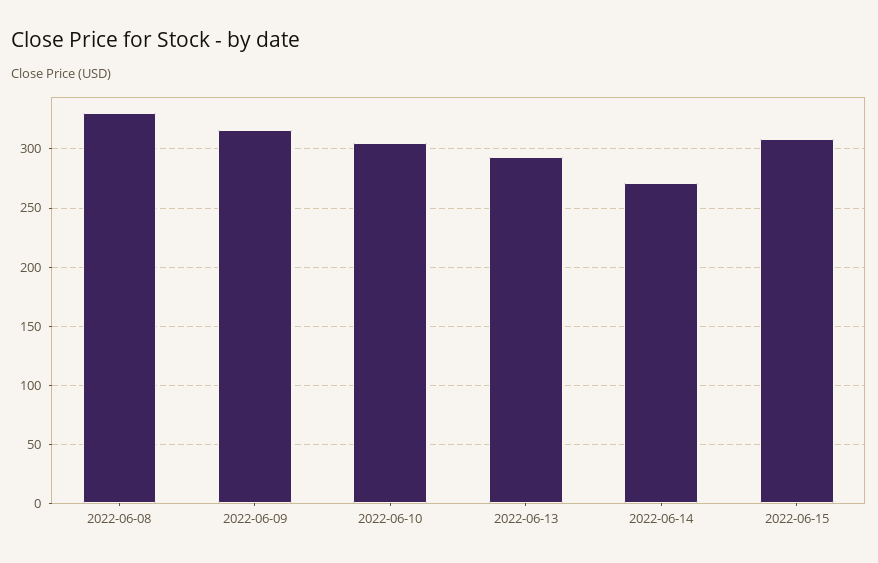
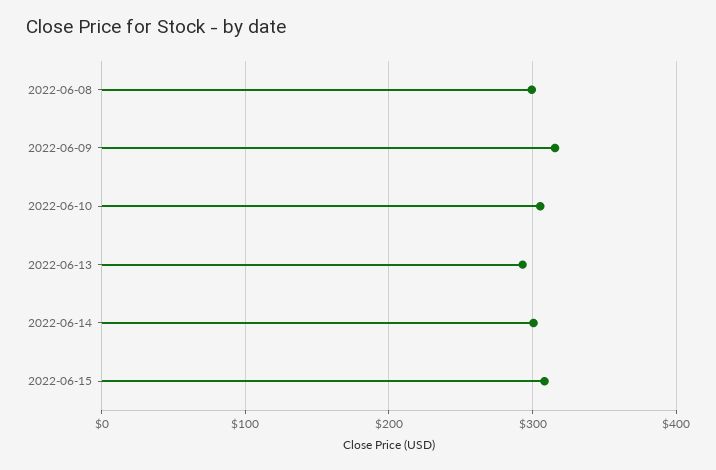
2022-06-08: 330 -> 300
2022-06-14: 270 -> 300

